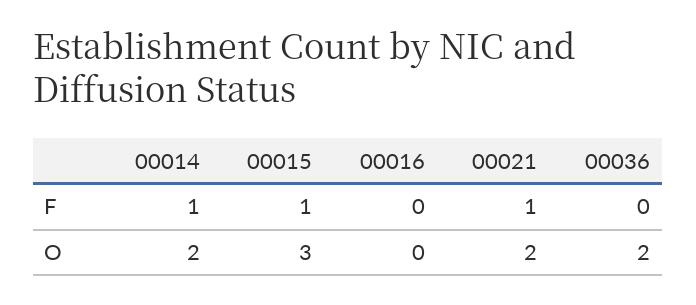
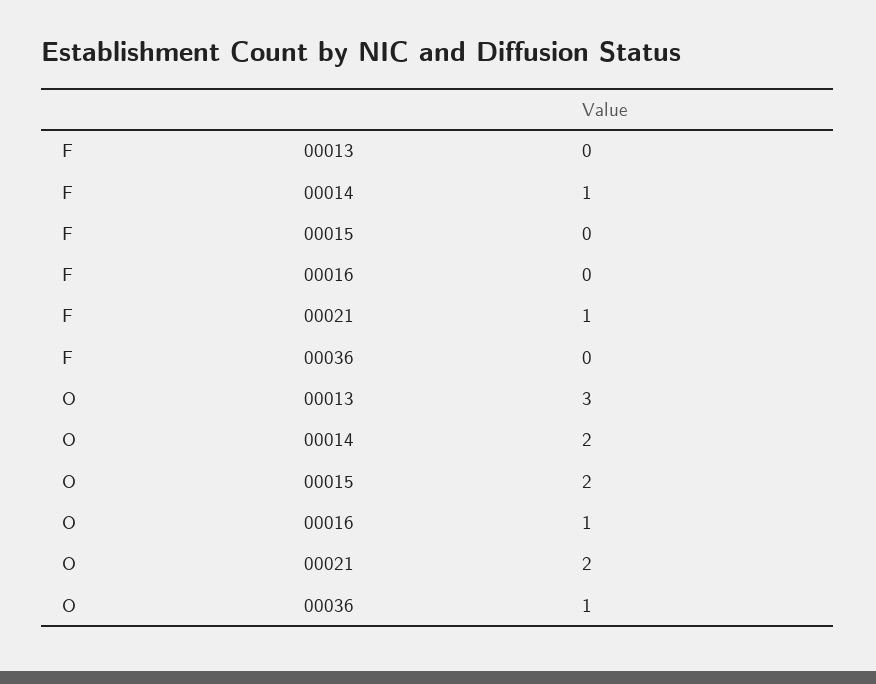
00015, F: 1 -> 0
00015, O: 3 -> 2
00016, O: 0 -> 1
00036, O: 2 -> 1
00013, F: none -> 0
00013, O: none -> 3

